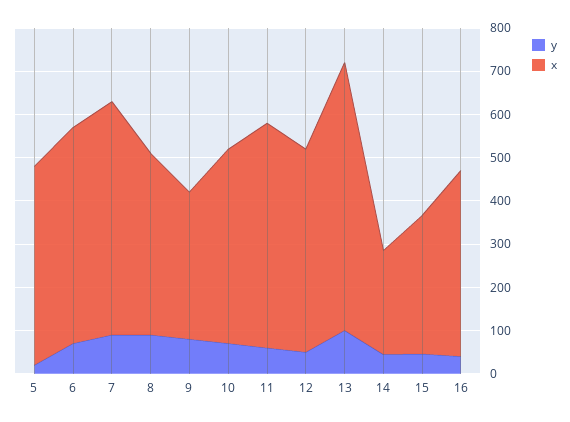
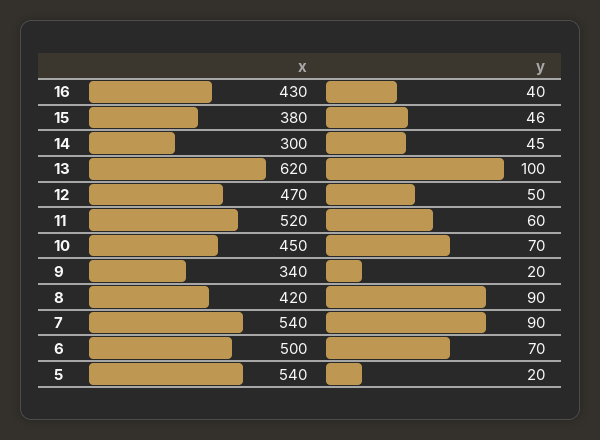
x, 5: 460 -> 540
y, 9: 80 -> 20
x, 14: 240 -> 300
x, 15: 320 -> 380

